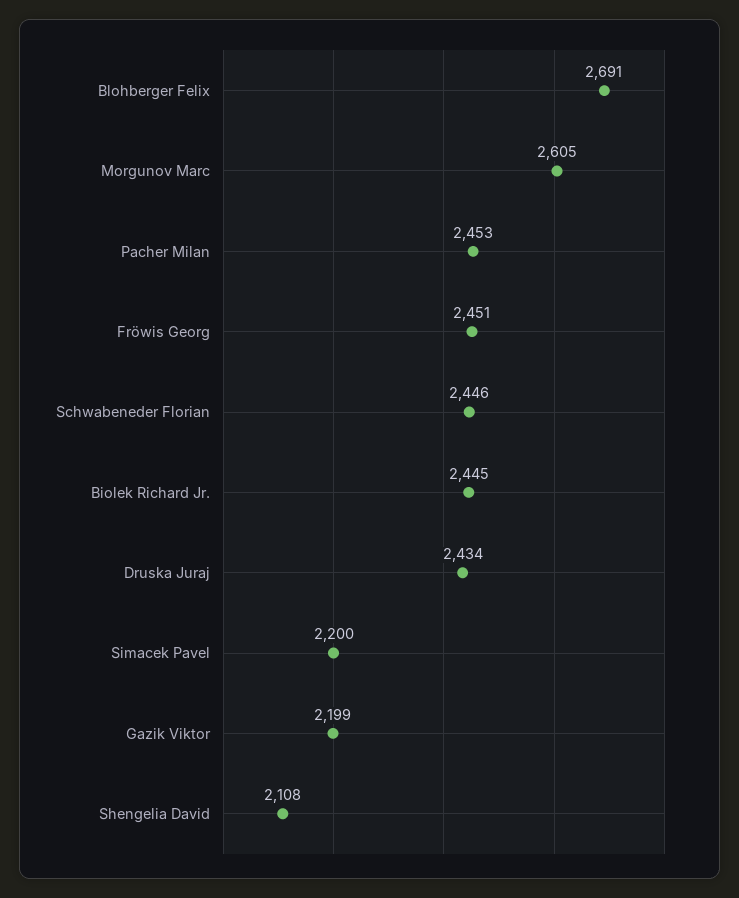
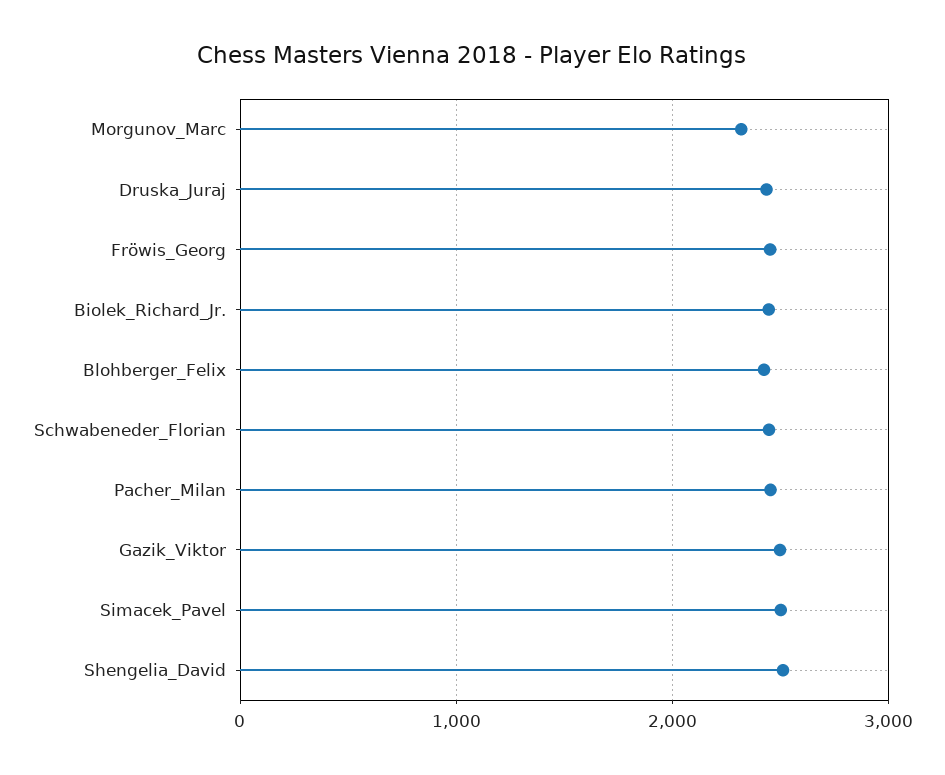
Blohberger Felix: 2691 -> 2400
Morgunov Marc: 2605 -> 2300
Simacek Pavel: 2200 -> 2500
Gazik Viktor: 2199 -> 2500
Shengelia David: 2108 -> 2500

